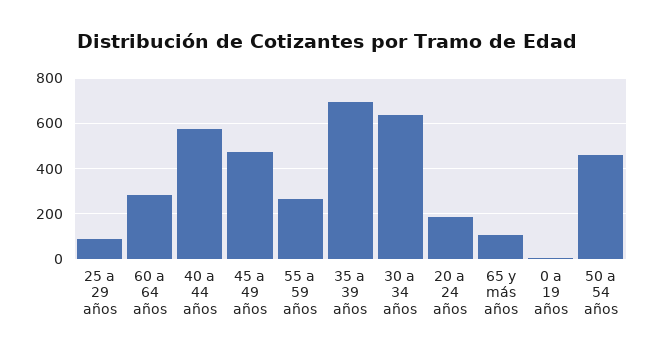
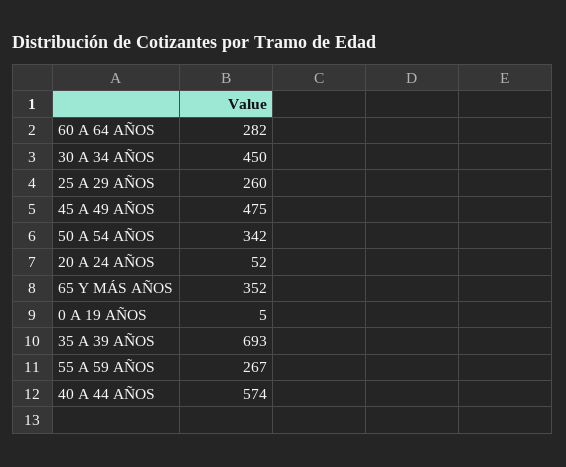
25 a 29 años: 100 -> 260
30 a 34 años: 650 -> 450
20 a 24 años: 200 -> 52
65 y más años: 100 -> 352
50 a 54 años: 450 -> 342

